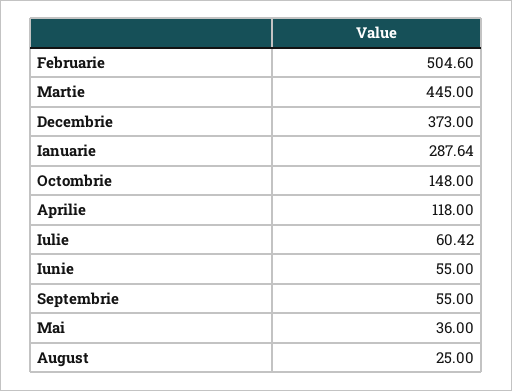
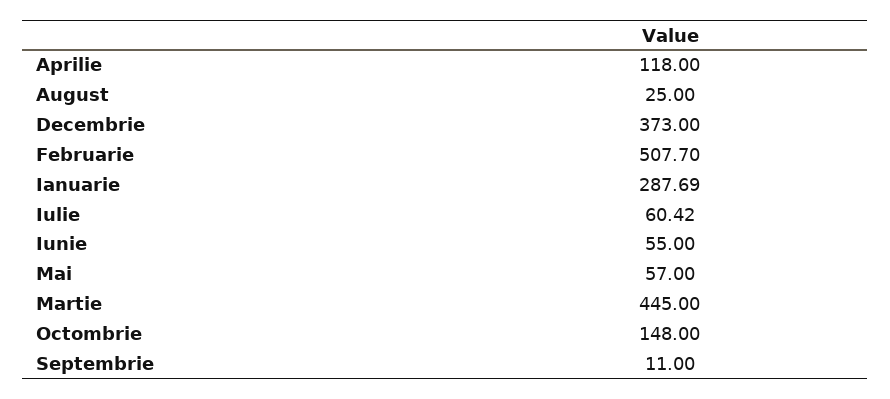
Februarie: 504.6 -> 507.7
Ianuarie: 287.64 -> 287.69
Septembrie: 55 -> 11
Mai: 36 -> 57

